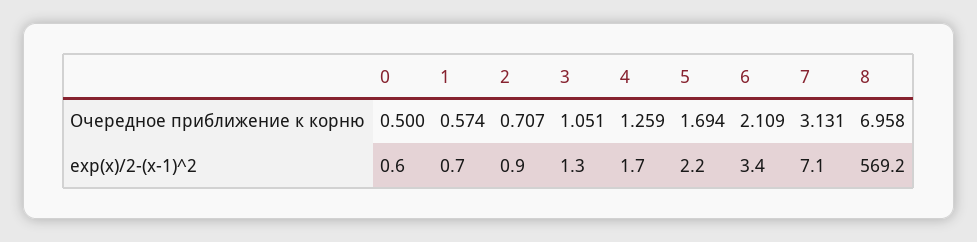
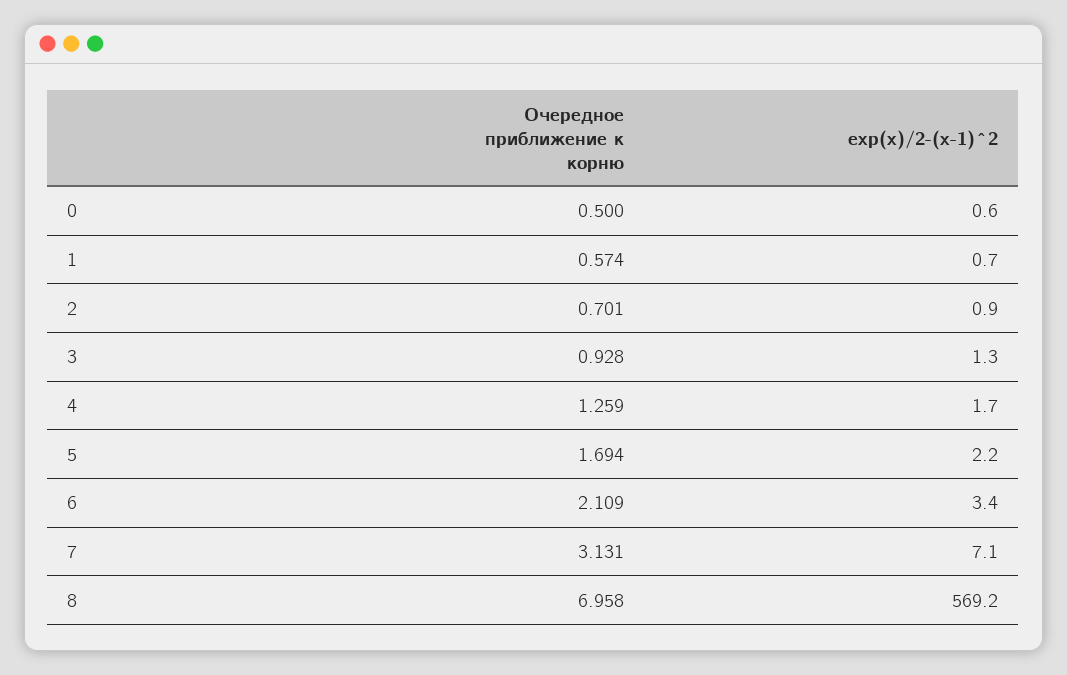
2, Очередное приближение к корню: 0.707 -> 0.701
3, Очередное приближение к корню: 1.051 -> 0.928

